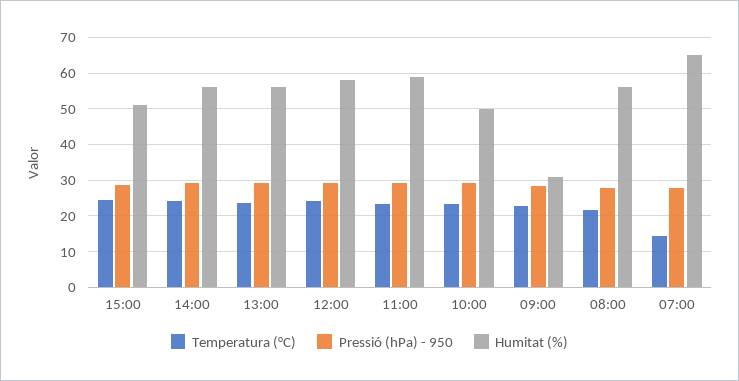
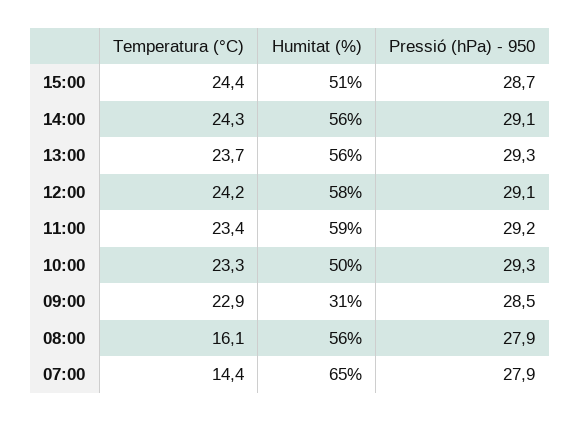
Temperatura (°C), 08:00: 22 -> 16.1

